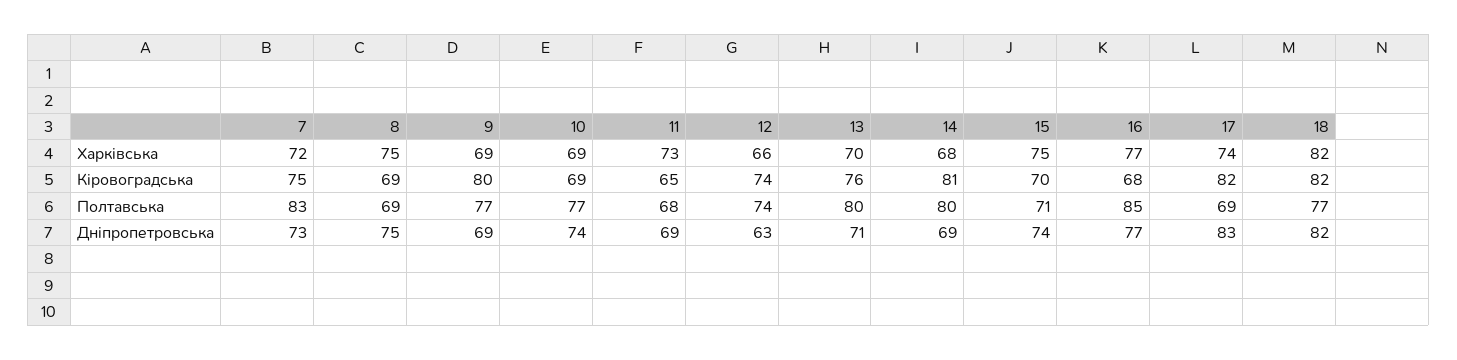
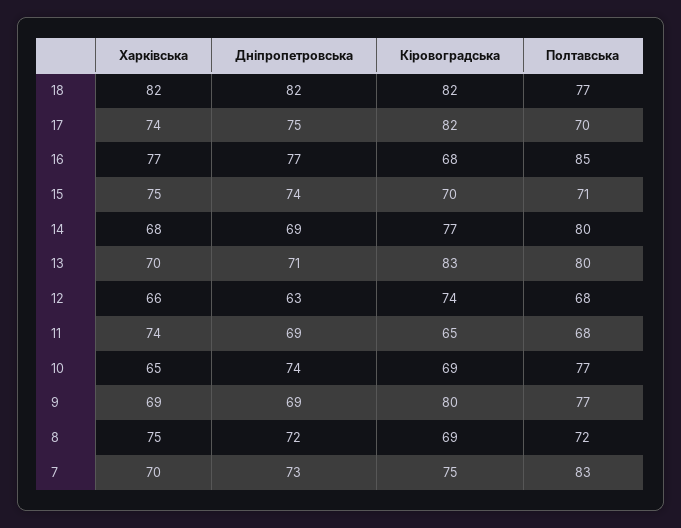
7, Харківська: 72 -> 70
10, Харківська: 69 -> 65
11, Харківська: 73 -> 74
13, Кіровоградська: 76 -> 83
14, Кіровоградська: 81 -> 77
8, Полтавська: 69 -> 72
12, Полтавська: 74 -> 68
17, Полтавська: 69 -> 70
8, Дніпропетровська: 75 -> 72
17, Дніпропетровська: 83 -> 75

